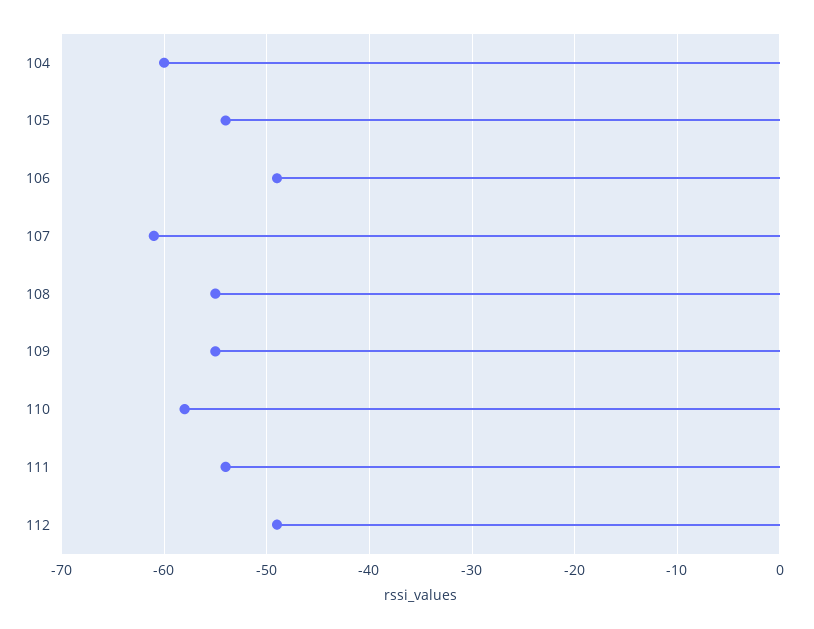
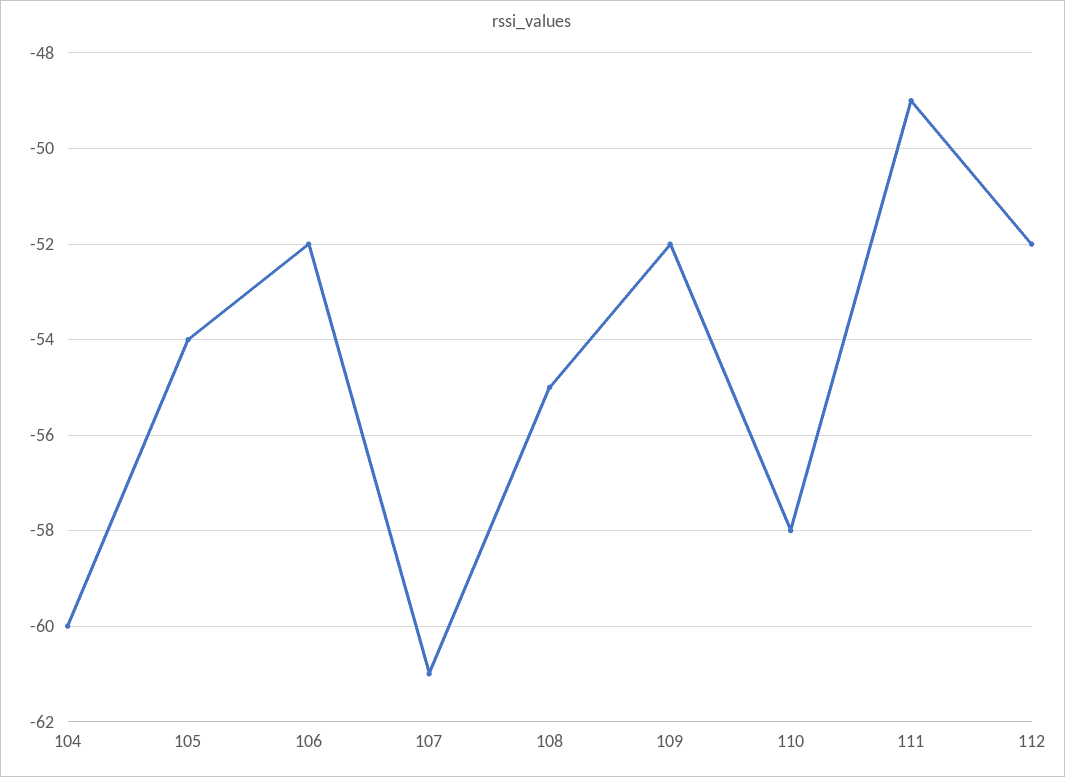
106: -49 -> -52
109: -55 -> -52
111: -54 -> -49
112: -49 -> -52

